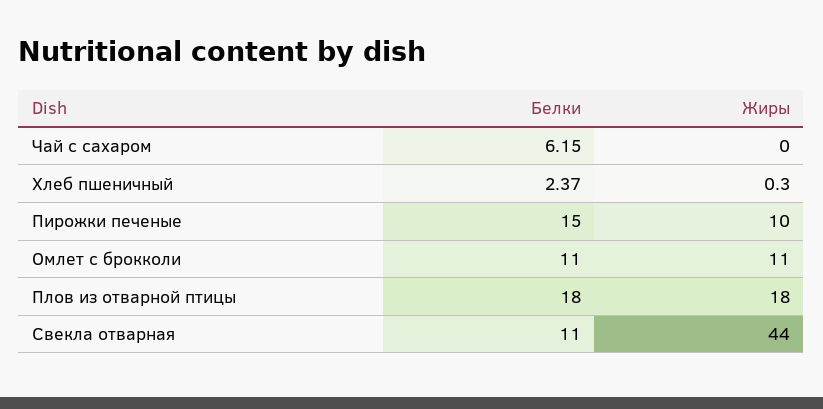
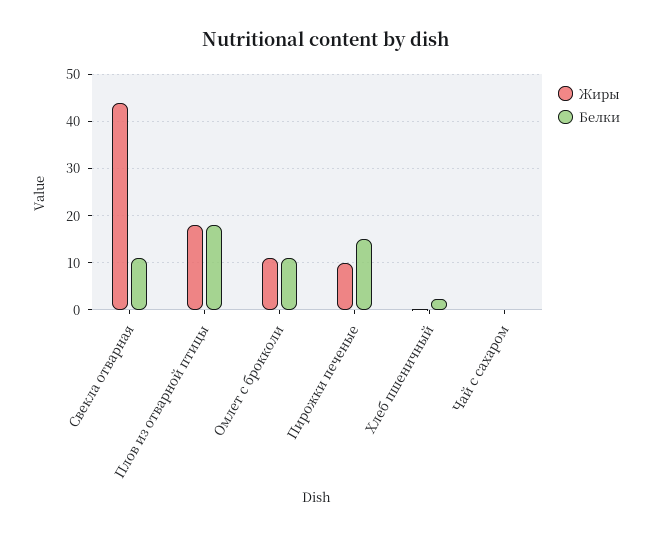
Белки, Чай с сахаром: 6.15 -> 0

